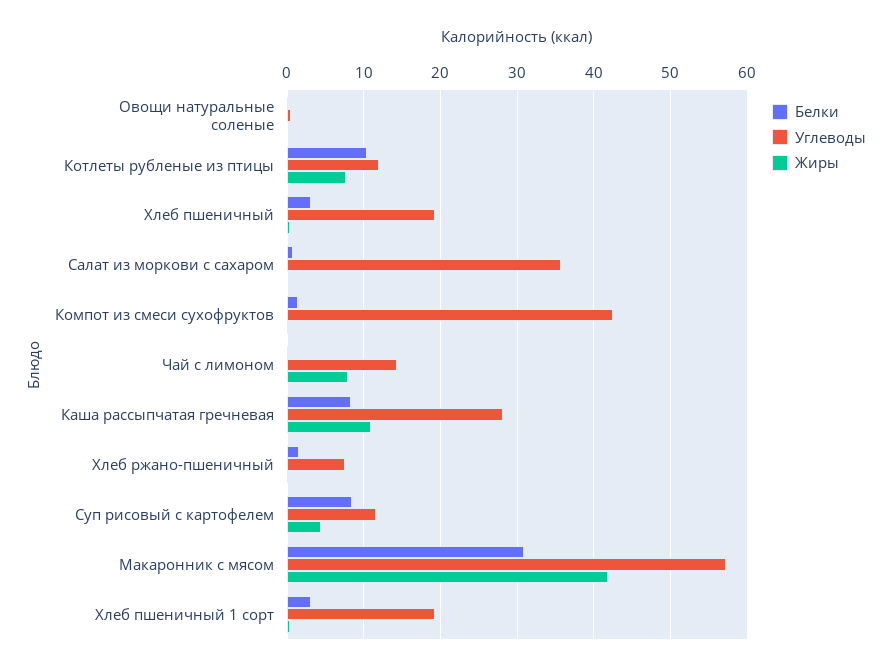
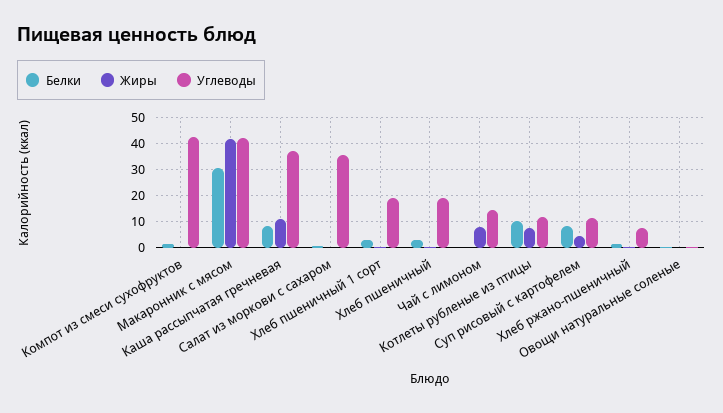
Углеводы, Каша рассыпчатая гречневая: 28 -> 37.5
Углеводы, Макаронник с мясом: 57 -> 42.5

